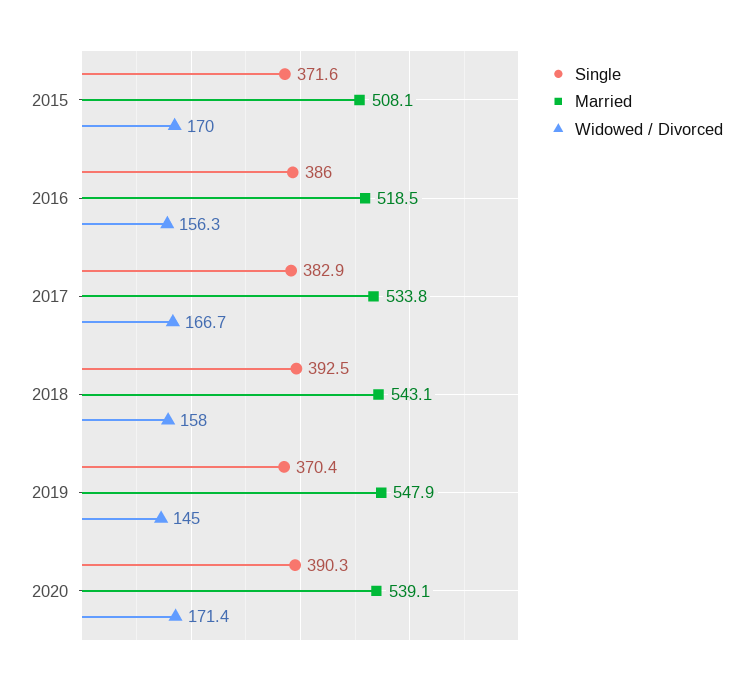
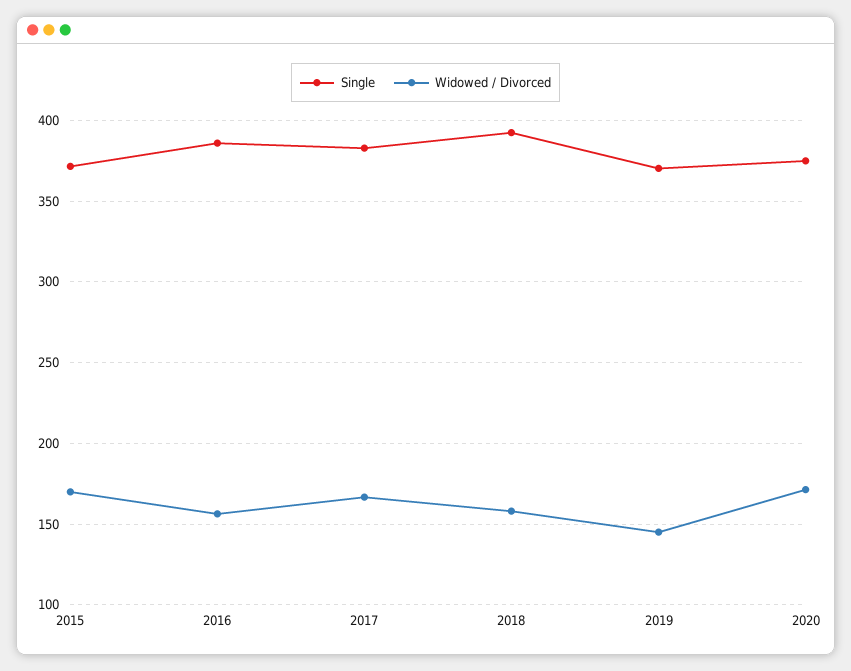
Married, 2015: 508.1 -> none
Married, 2016: 518.5 -> none
Married, 2017: 533.8 -> none
Married, 2018: 543.1 -> none
Married, 2019: 547.9 -> none
Single, 2020: 390.3 -> 375
Married, 2020: 539.1 -> none

